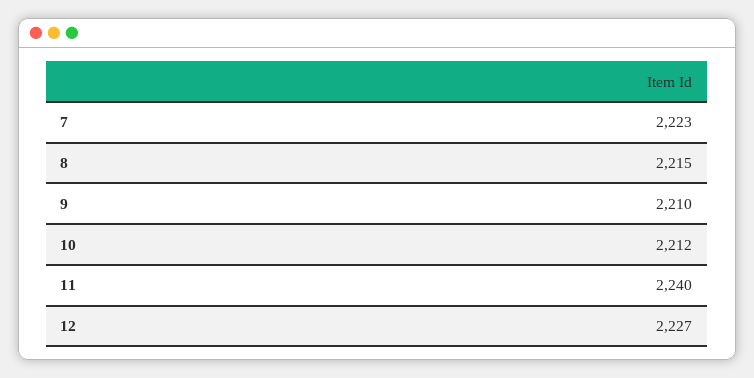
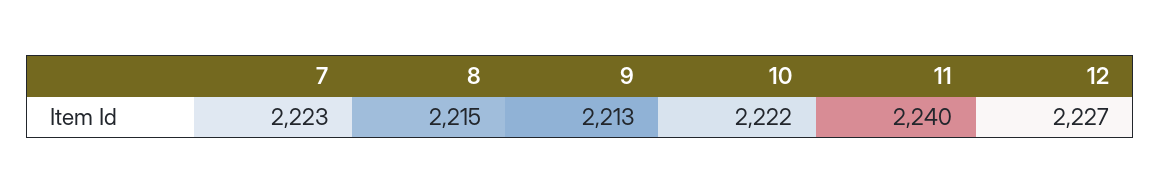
9: 2210 -> 2213
10: 2212 -> 2222

